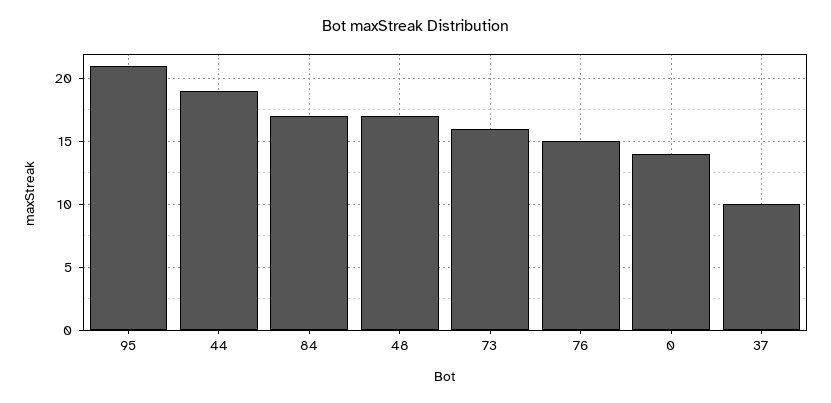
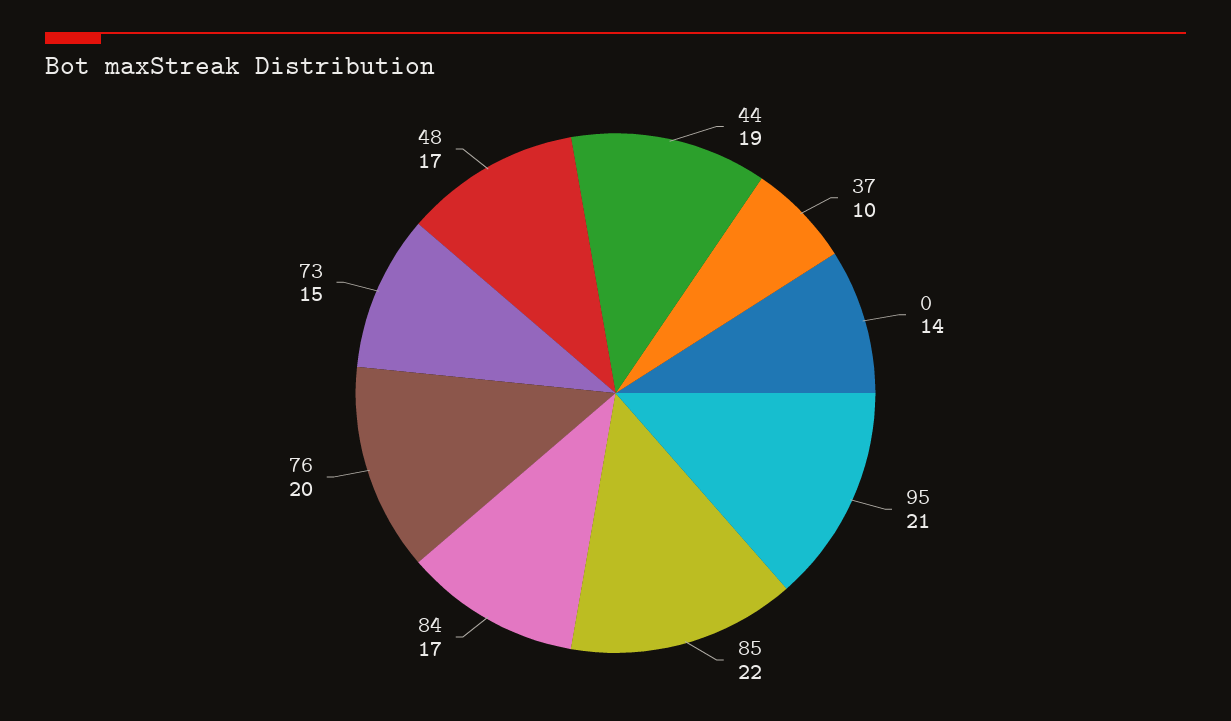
73: 16 -> 15
76: 15 -> 20
85: none -> 22

